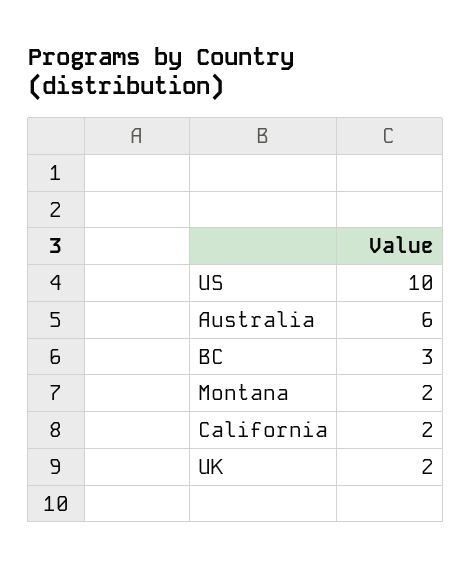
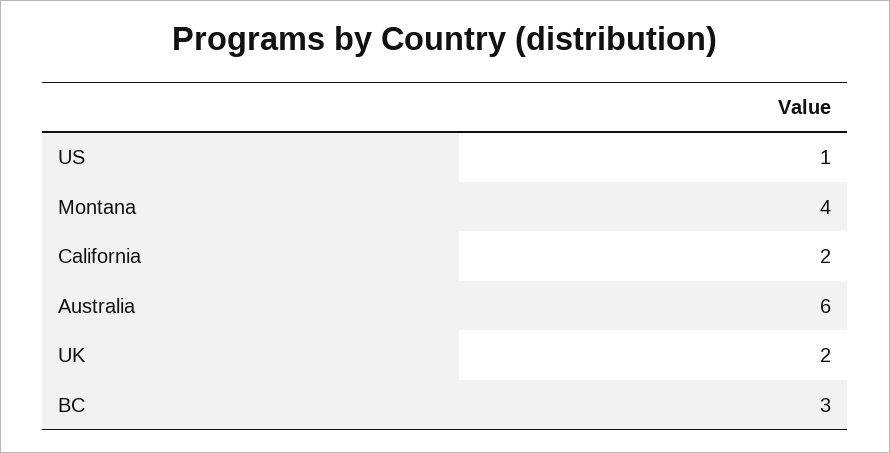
US: 10 -> 1
Montana: 2 -> 4

